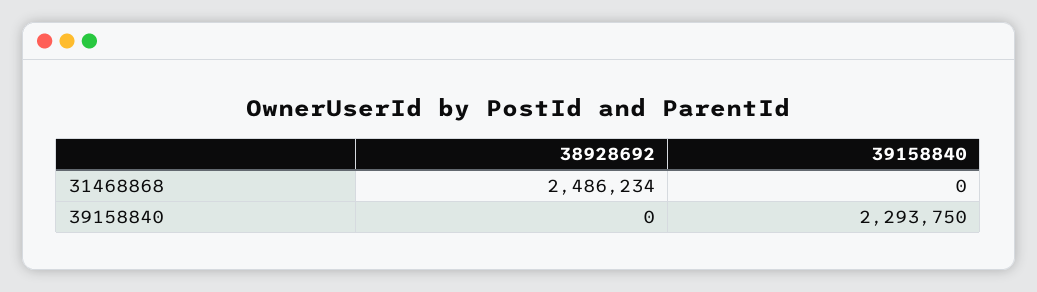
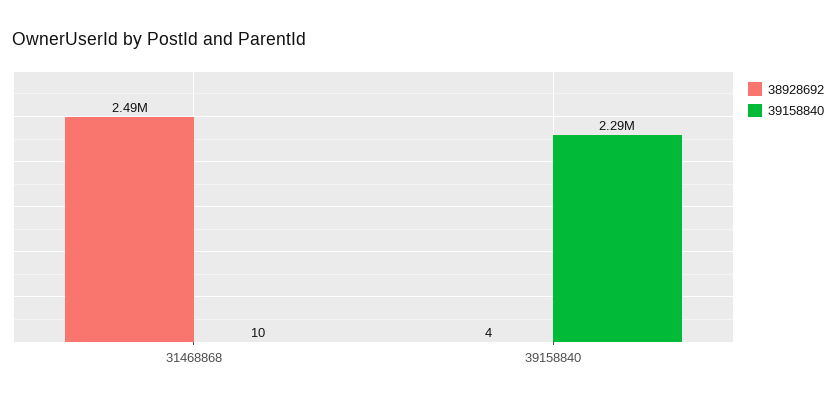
39158840, 31468868: 0 -> 10
38928692, 39158840: 0 -> 4

